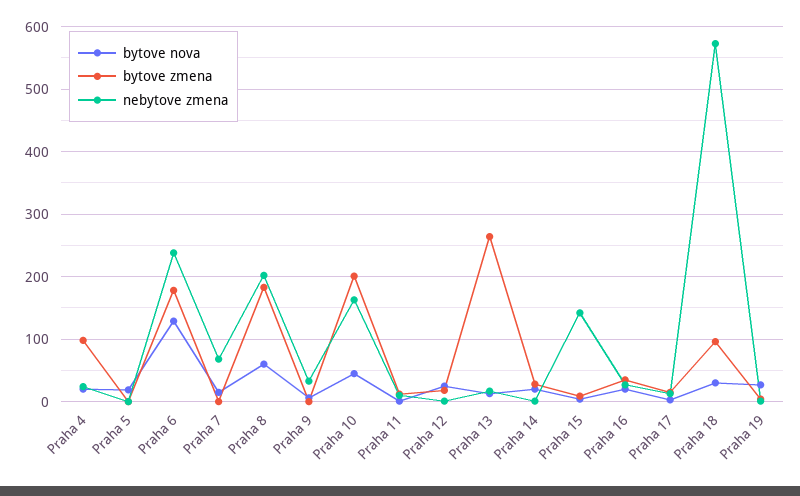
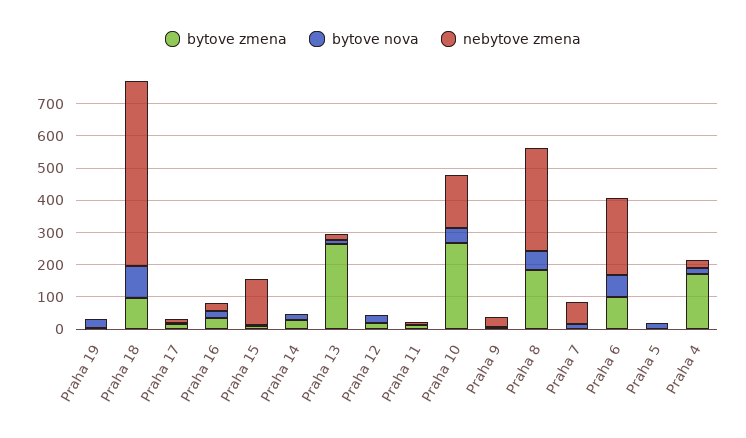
bytove zmena, Praha 4: 100 -> 175
bytove nova, Praha 6: 130 -> 75
bytove zmena, Praha 6: 180 -> 100
nebytove zmena, Praha 8: 200 -> 325
bytove zmena, Praha 10: 200 -> 275
bytove nova, Praha 18: 30 -> 100

